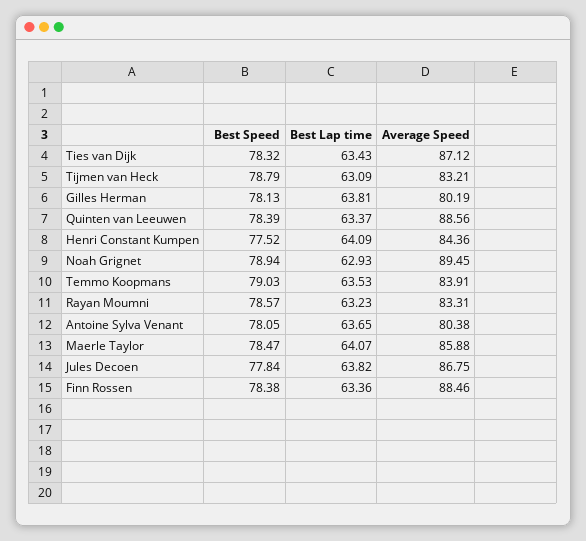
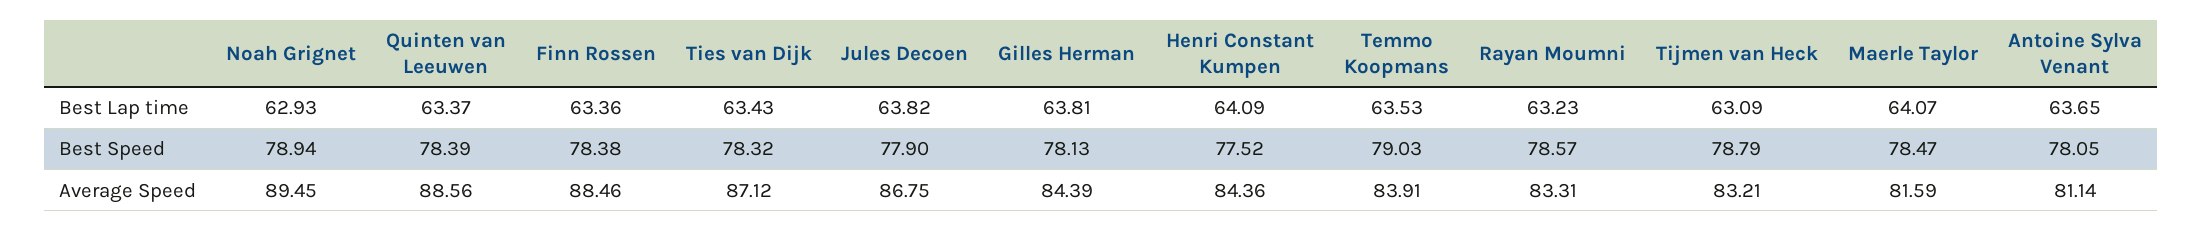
Average Speed, Gilles Herman: 80.19 -> 84.39
Average Speed, Antoine Sylva Venant: 80.38 -> 81.14
Average Speed, Maerle Taylor: 85.88 -> 81.59
Best Speed, Jules Decoen: 77.84 -> 77.9

